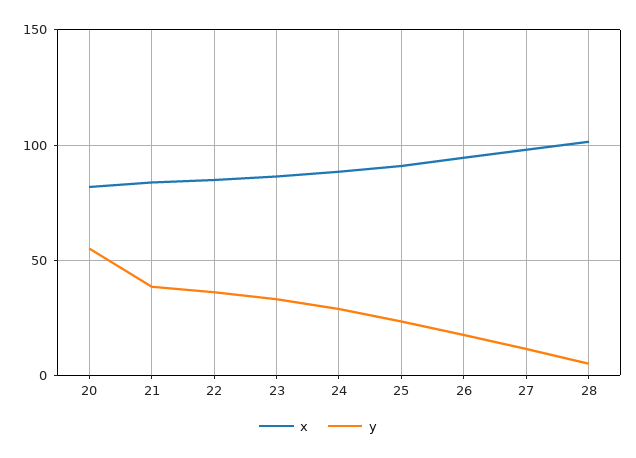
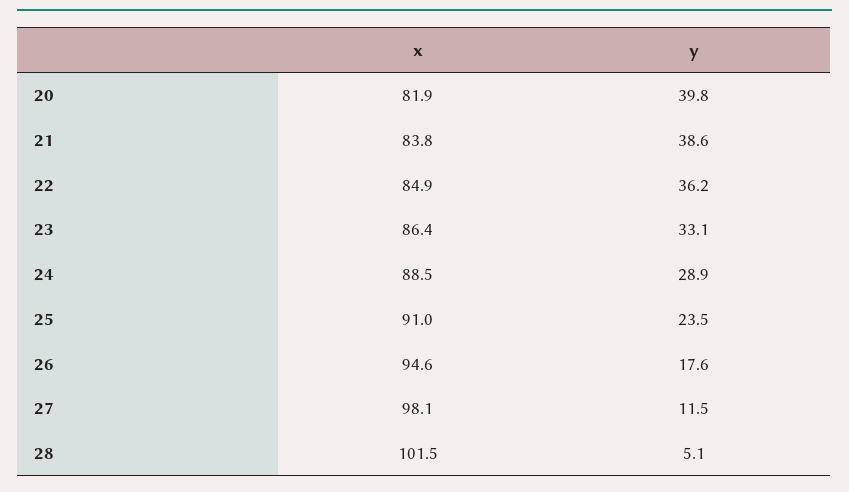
y, 20: 55 -> 39.8

